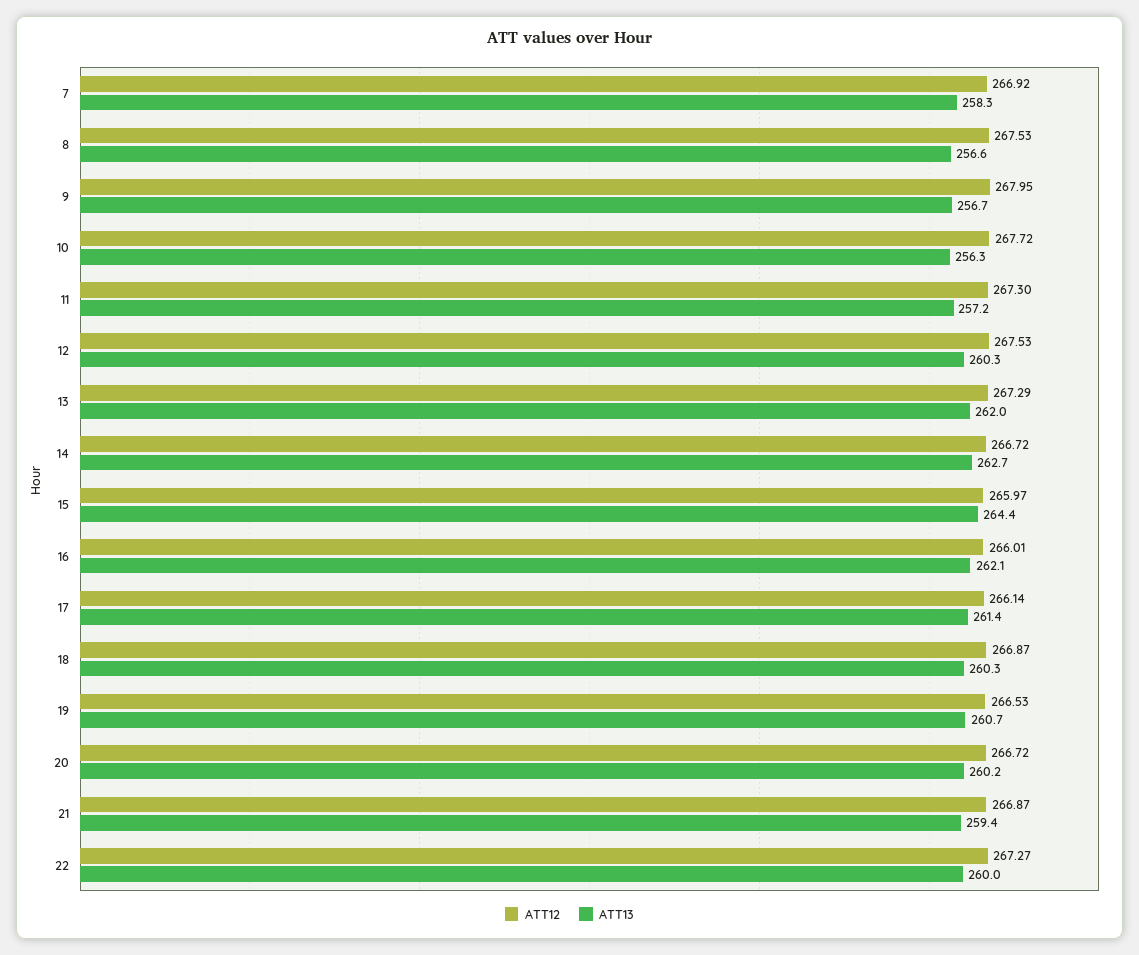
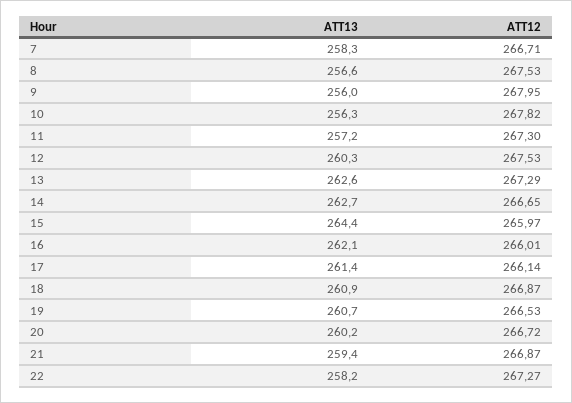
ATT12, 7: 266.92 -> 266.71
ATT13, 9: 256.7 -> 256
ATT12, 10: 267.72 -> 267.82
ATT13, 13: 262 -> 262.6
ATT12, 14: 266.72 -> 266.65
ATT13, 18: 260.3 -> 260.9
ATT13, 22: 260 -> 258.2

